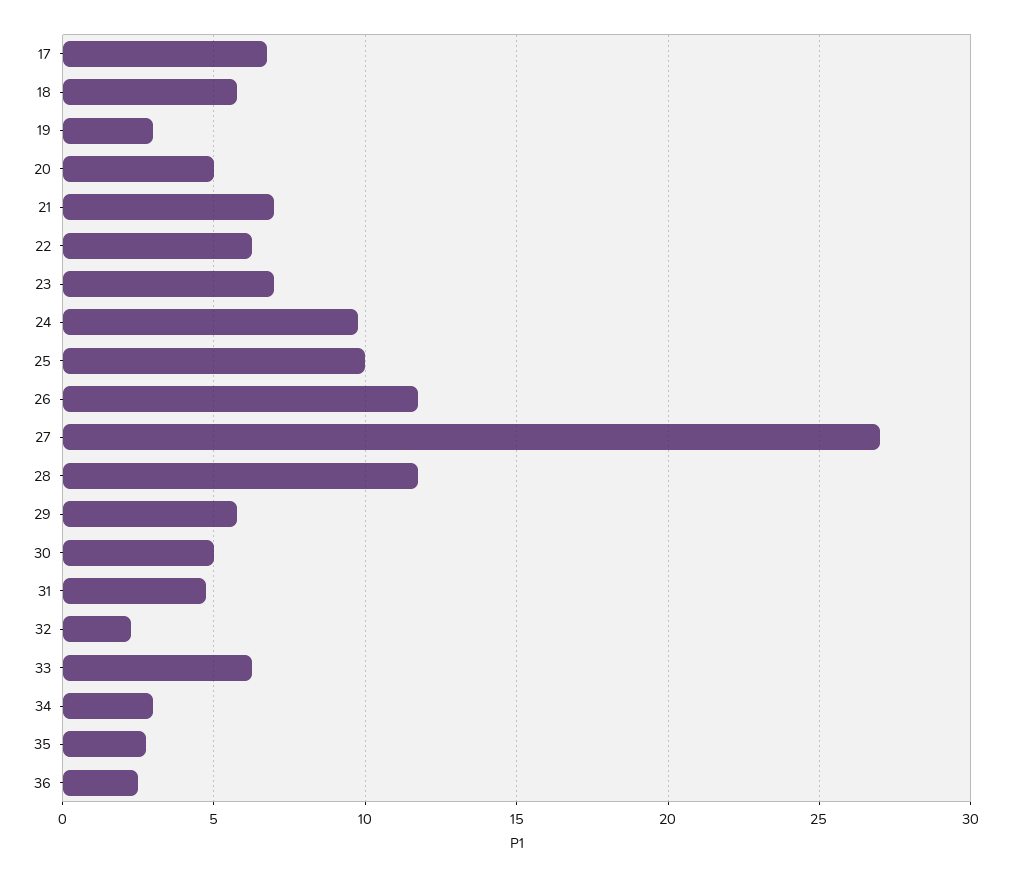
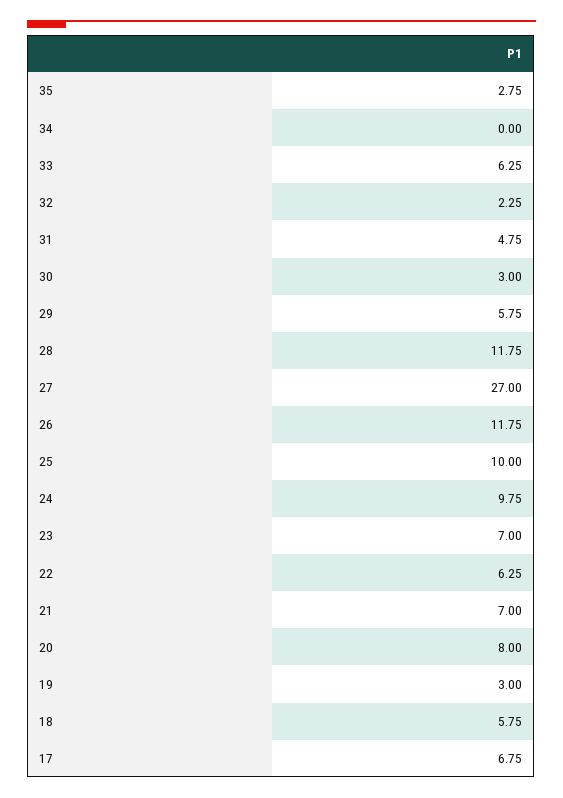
20: 5 -> 8
30: 5 -> 3
34: 3 -> 0
36: 2.5 -> none

